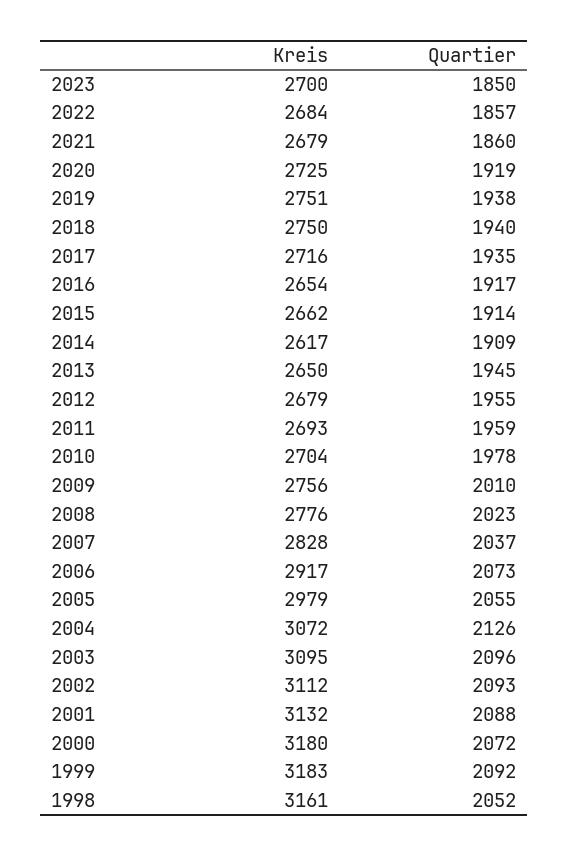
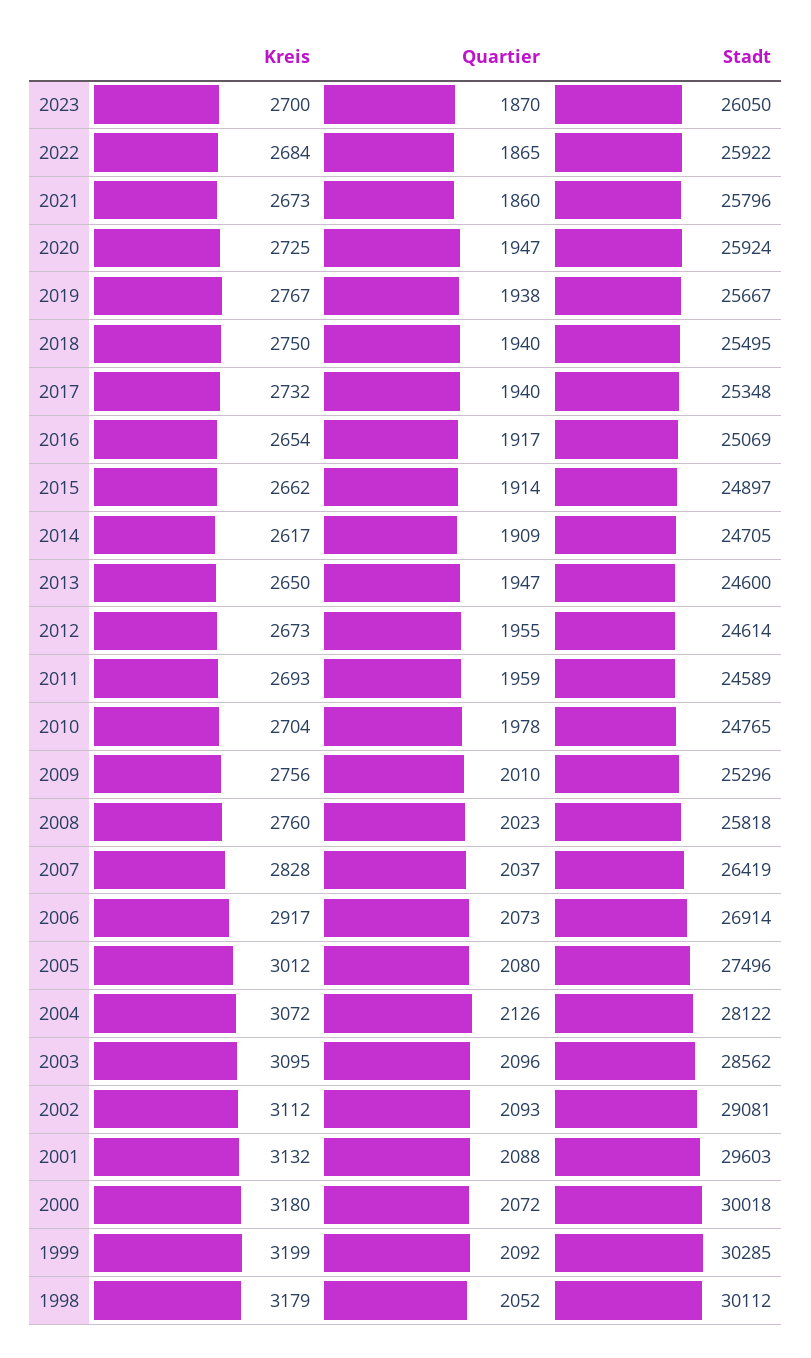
Quartier, 2023: 1850 -> 1870
Quartier, 2022: 1857 -> 1865
Kreis, 2021: 2679 -> 2673
Quartier, 2020: 1919 -> 1947
Kreis, 2019: 2751 -> 2767
Kreis, 2017: 2716 -> 2732
Quartier, 2017: 1935 -> 1940
Quartier, 2013: 1945 -> 1947
Kreis, 2012: 2679 -> 2673
Kreis, 2008: 2776 -> 2760
Kreis, 2005: 2979 -> 3012
Quartier, 2005: 2055 -> 2080
Kreis, 1999: 3183 -> 3199
Kreis, 1998: 3161 -> 3179
Stadt, 2023: none -> 26050
Stadt, 2022: none -> 25922
Stadt, 2021: none -> 25796
Stadt, 2020: none -> 25924
Stadt, 2019: none -> 25667
Stadt, 2018: none -> 25495
Stadt, 2017: none -> 25348
Stadt, 2016: none -> 25069
Stadt, 2015: none -> 24897
Stadt, 2014: none -> 24705
Stadt, 2013: none -> 24600
Stadt, 2012: none -> 24614
Stadt, 2011: none -> 24589
Stadt, 2010: none -> 24765
Stadt, 2009: none -> 25296
Stadt, 2008: none -> 25818
Stadt, 2007: none -> 26419
Stadt, 2006: none -> 26914
Stadt, 2005: none -> 27496
Stadt, 2004: none -> 28122
Stadt, 2003: none -> 28562
Stadt, 2002: none -> 29081
Stadt, 2001: none -> 29603
Stadt, 2000: none -> 30018
Stadt, 1999: none -> 30285
Stadt, 1998: none -> 30112

